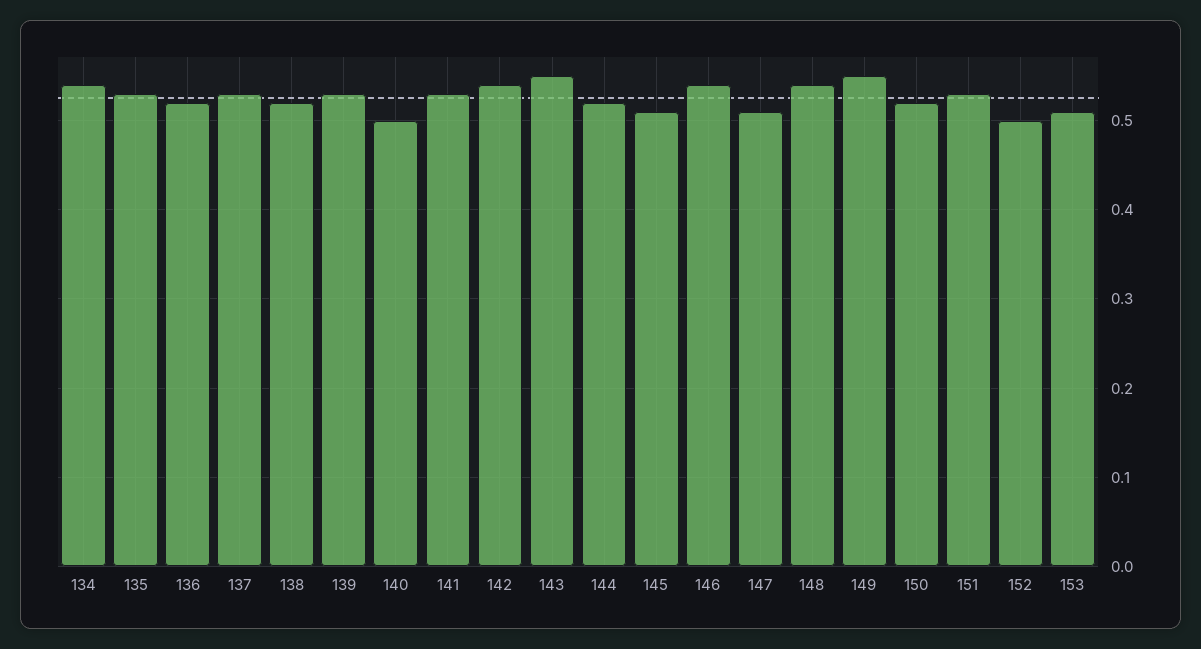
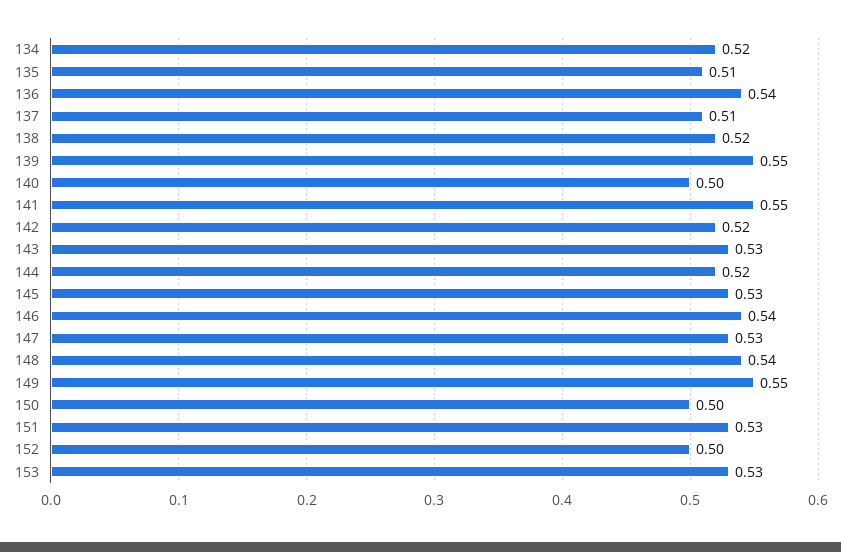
134: 0.54 -> 0.52
135: 0.53 -> 0.51
136: 0.52 -> 0.54
137: 0.53 -> 0.51
139: 0.53 -> 0.55
141: 0.53 -> 0.55
142: 0.54 -> 0.52
143: 0.55 -> 0.53
145: 0.51 -> 0.53
147: 0.51 -> 0.53
150: 0.52 -> 0.5
153: 0.51 -> 0.53

